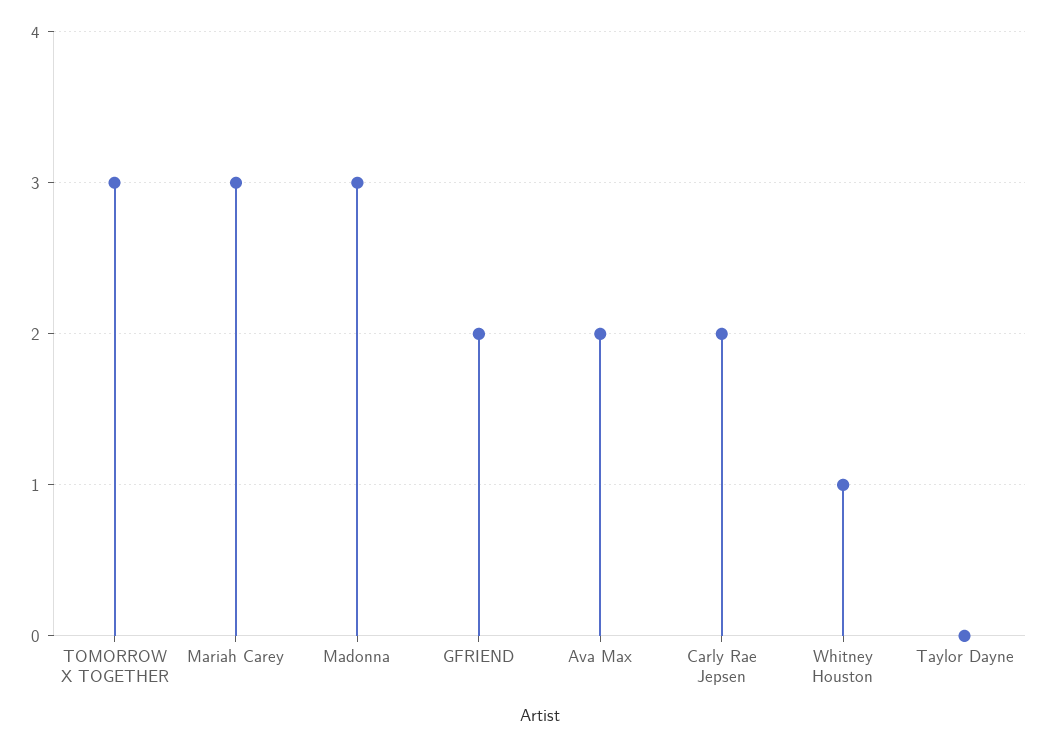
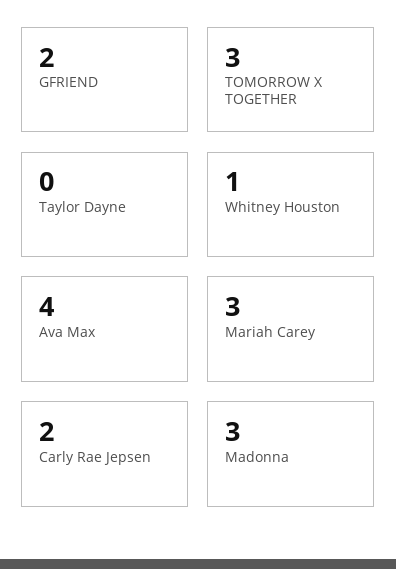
Ava Max: 2 -> 4

